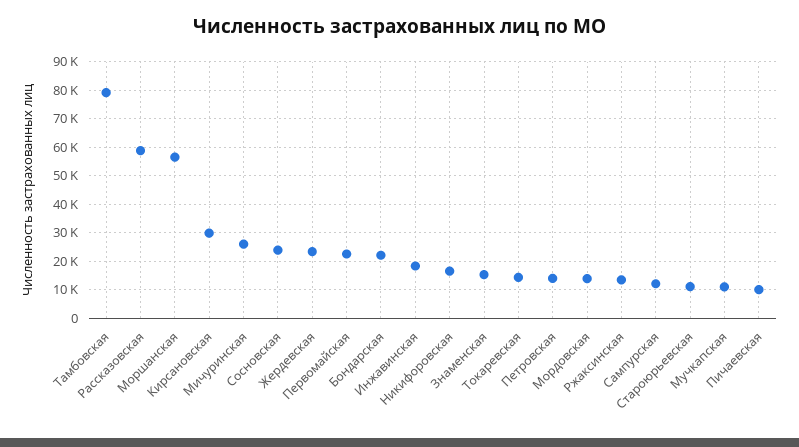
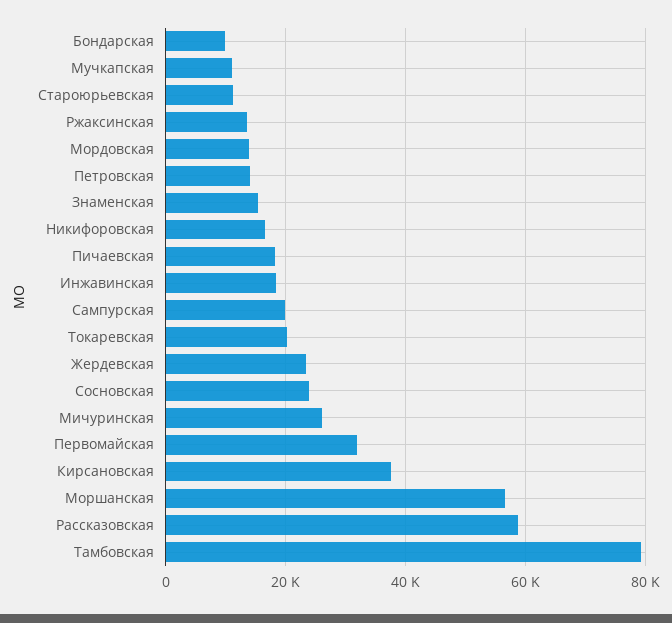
Кирсановская: 30000 -> 38000
Первомайская: 22500 -> 32000
Бондарская: 22500 -> 10000
Токаревская: 15000 -> 20000
Сампурская: 12500 -> 20000
Пичаевская: 10000 -> 18000

